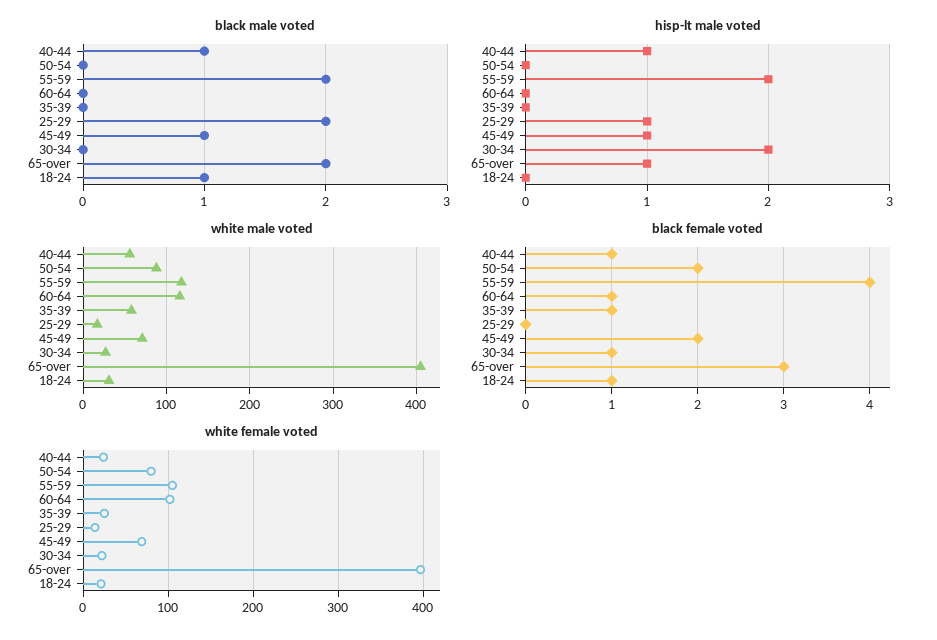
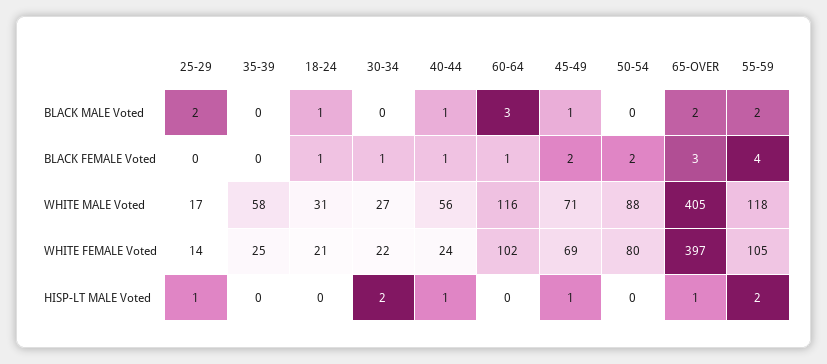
black male voted, 60-64: 0 -> 3
black female voted, 35-39: 1 -> 0

